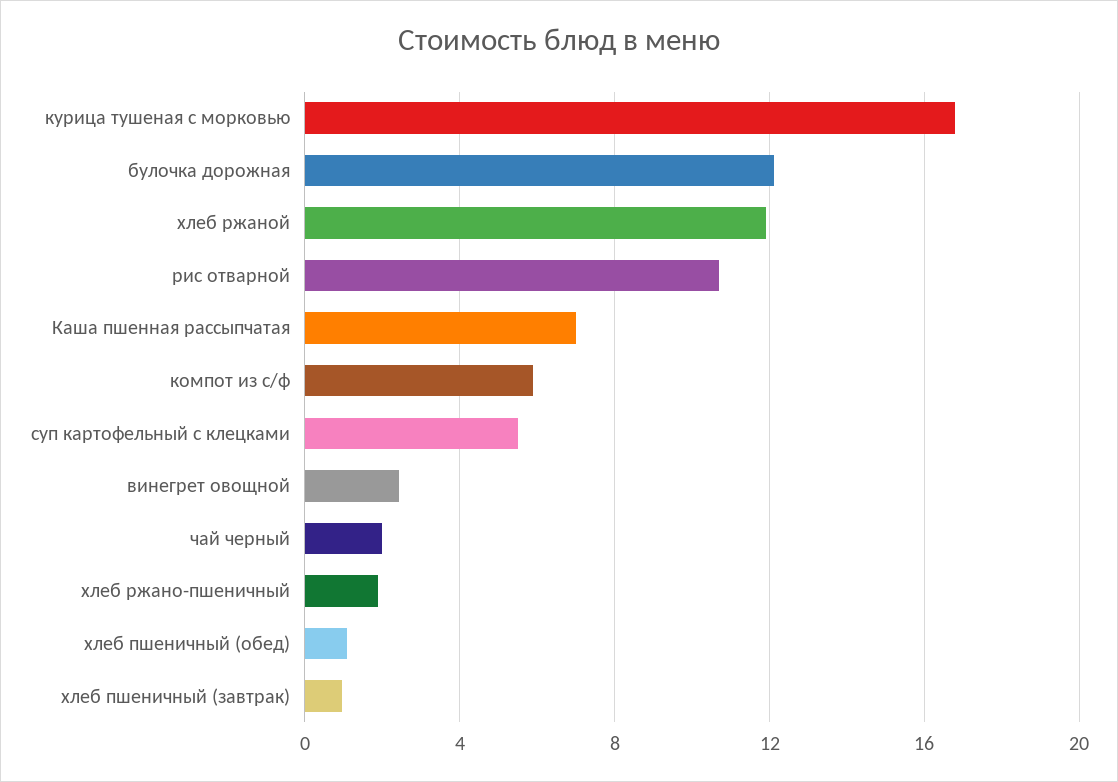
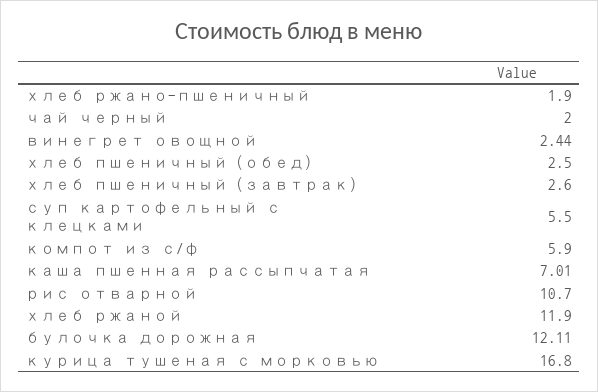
хлеб пшеничный (обед): 1 -> 2.5
хлеб пшеничный (завтрак): 1 -> 2.6

